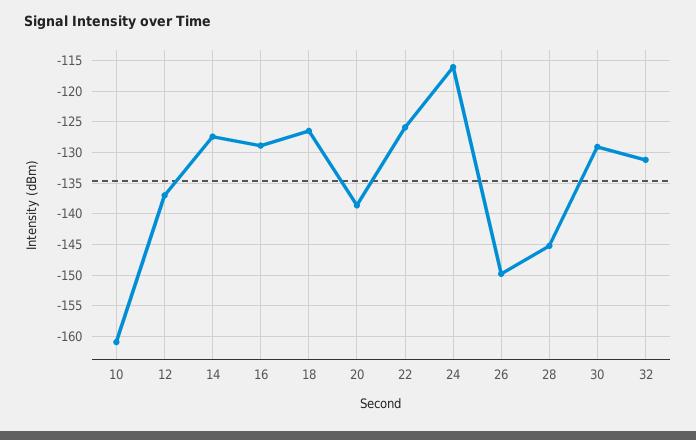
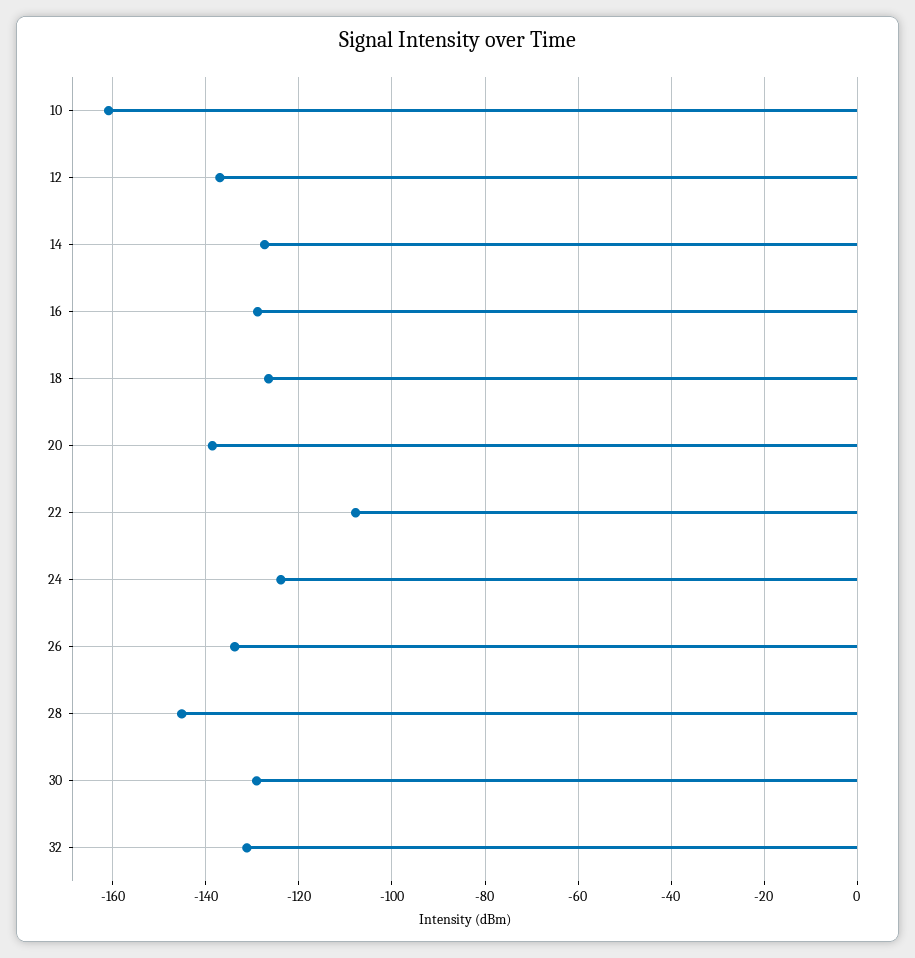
22: -126 -> -108
24: -116 -> -124
26: -150 -> -134

